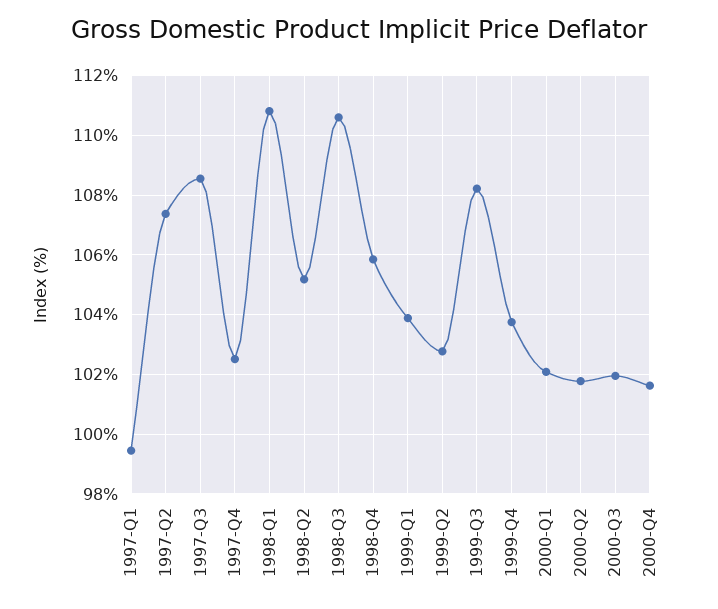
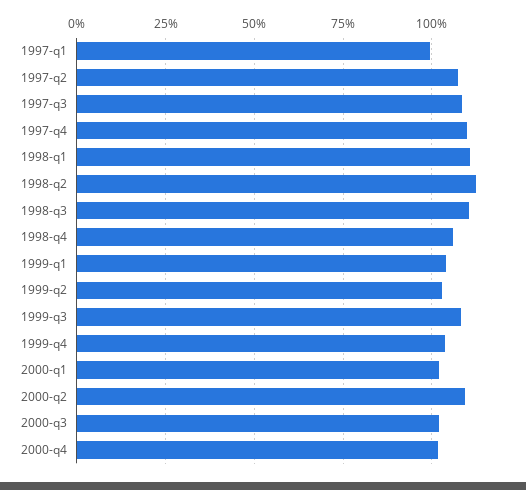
1997-Q4: 102.5 -> 110
1998-Q2: 105.25 -> 112.5
2000-Q2: 101.75 -> 110

